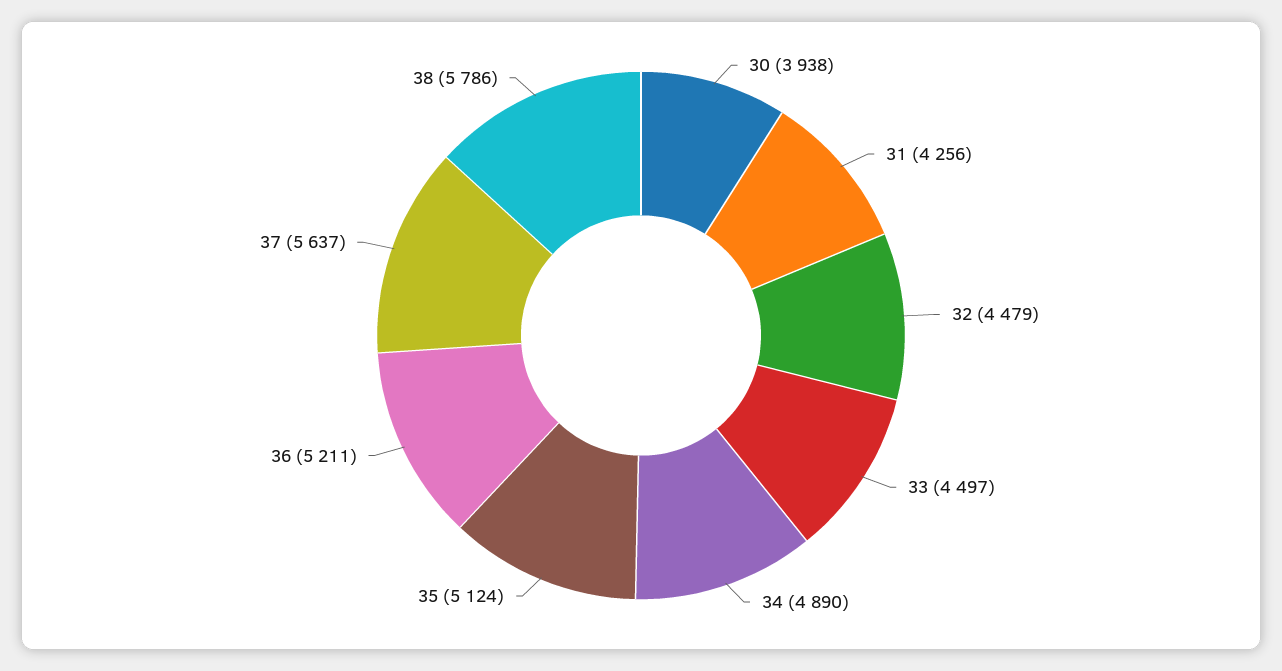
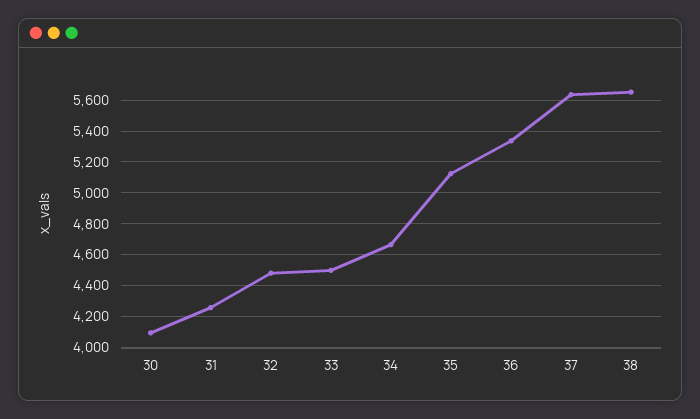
30: 3938 -> 4100
34: 4890 -> 4650
36: 5211 -> 5350
38: 5786 -> 5650

